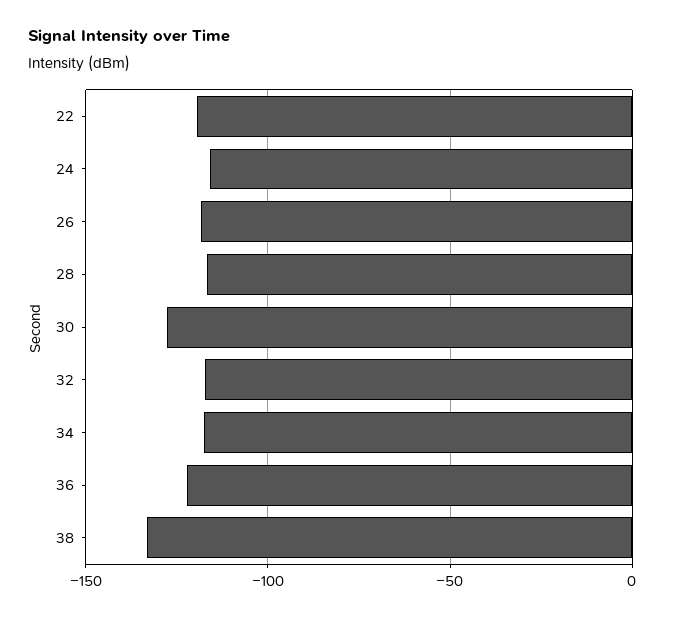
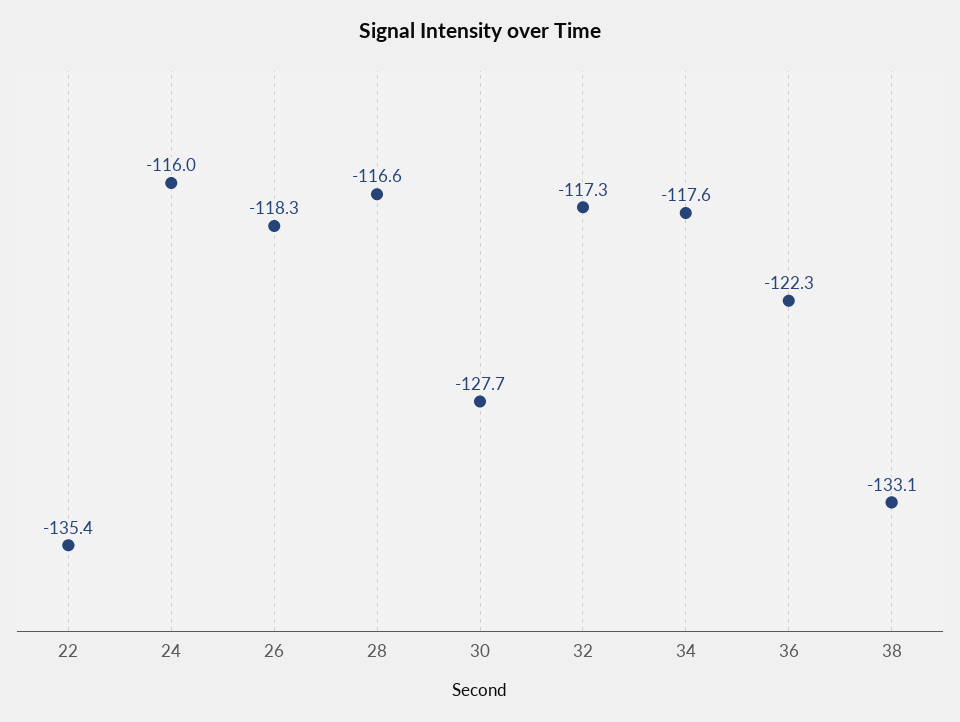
22: -120 -> -135.4

